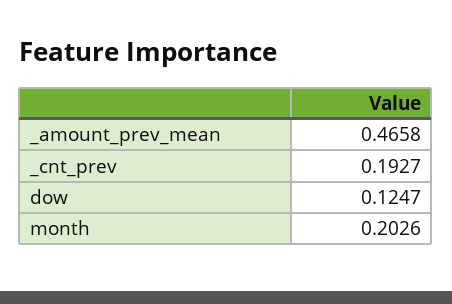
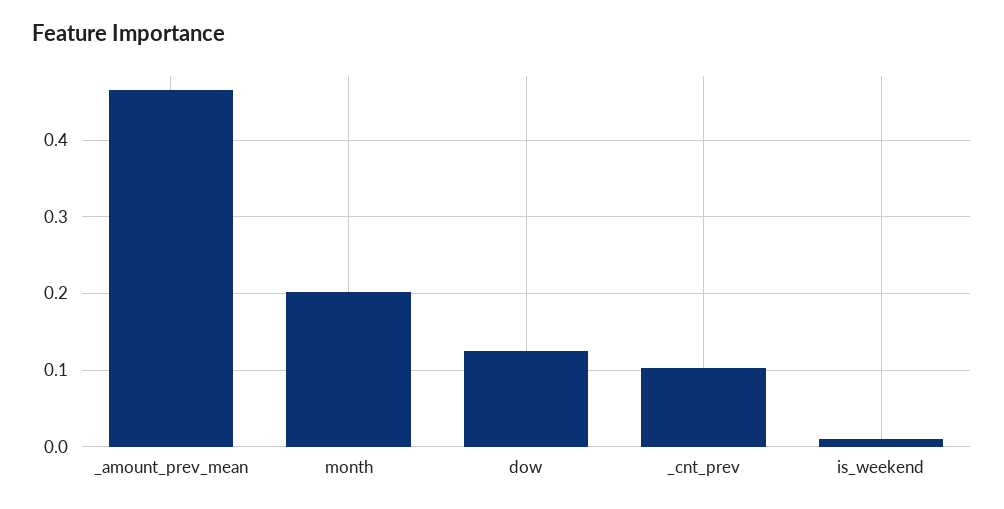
_cnt_prev: 0.1927 -> 0.1
is_weekend: none -> 0.01

